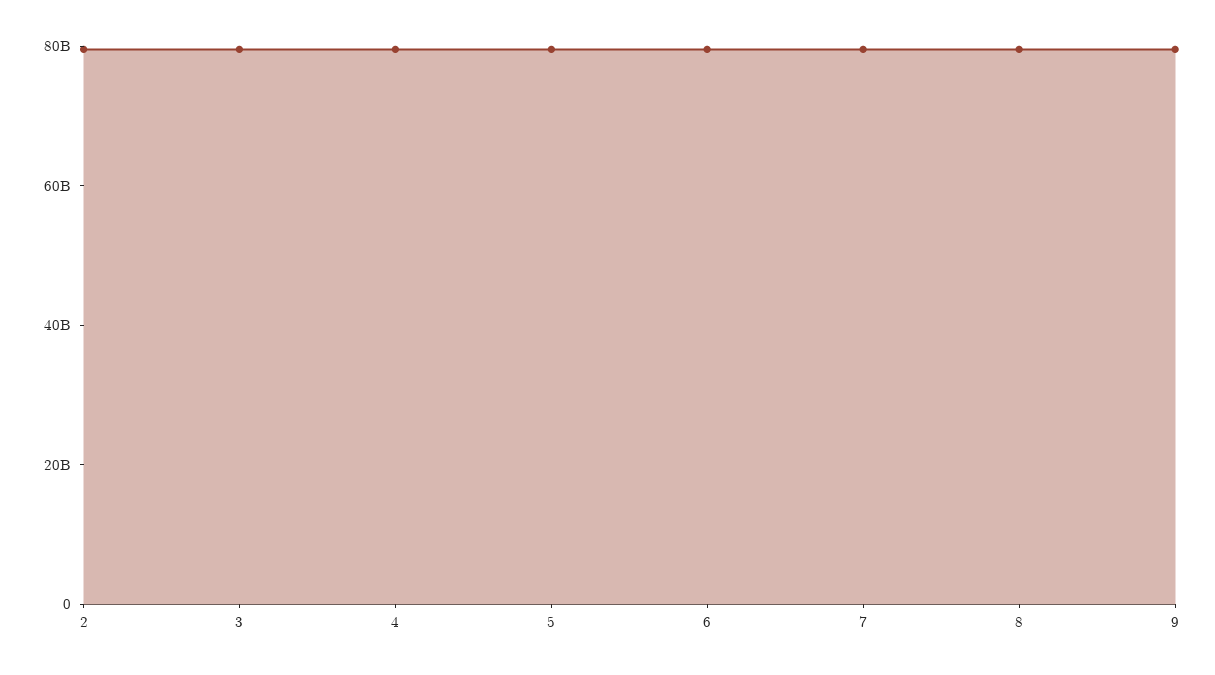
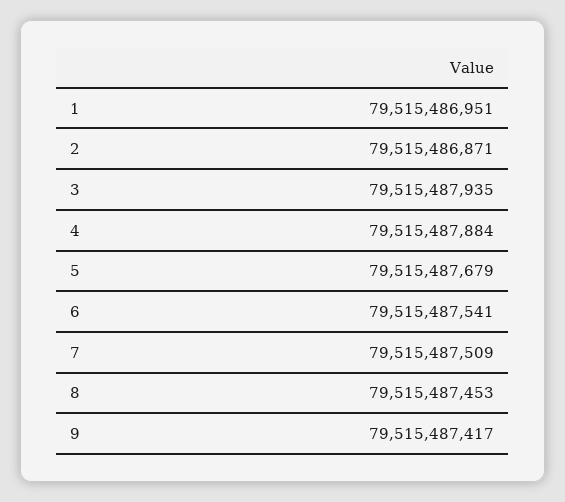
1: none -> 79515486951

